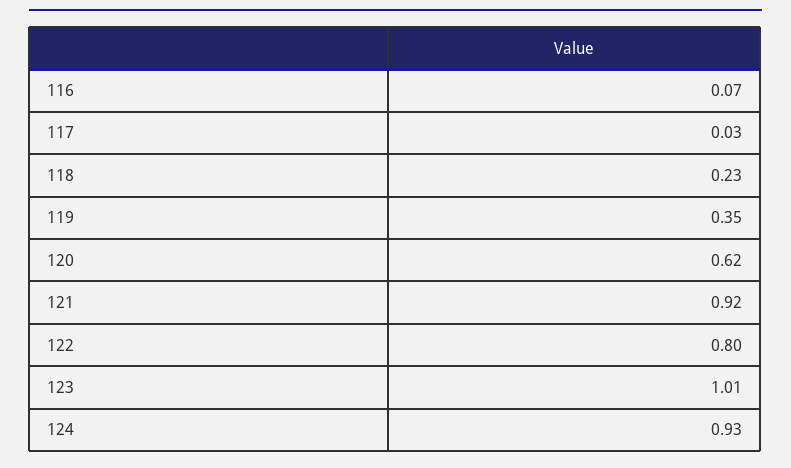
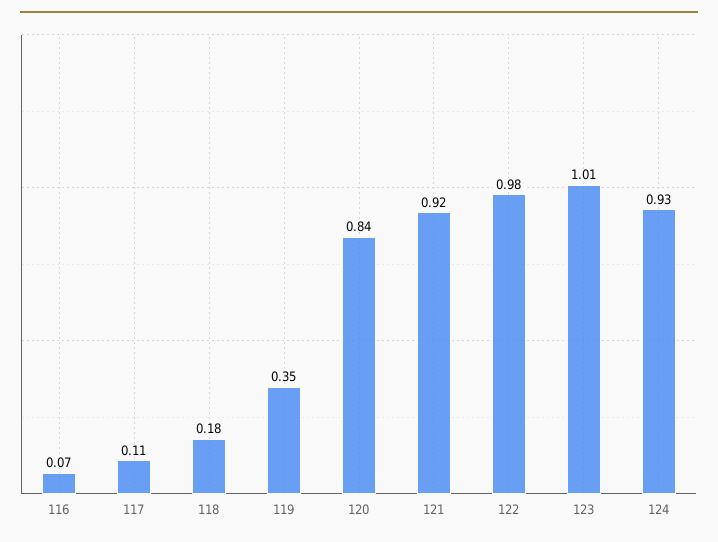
117: 0.03 -> 0.11
118: 0.23 -> 0.18
120: 0.62 -> 0.84
122: 0.8 -> 0.98

